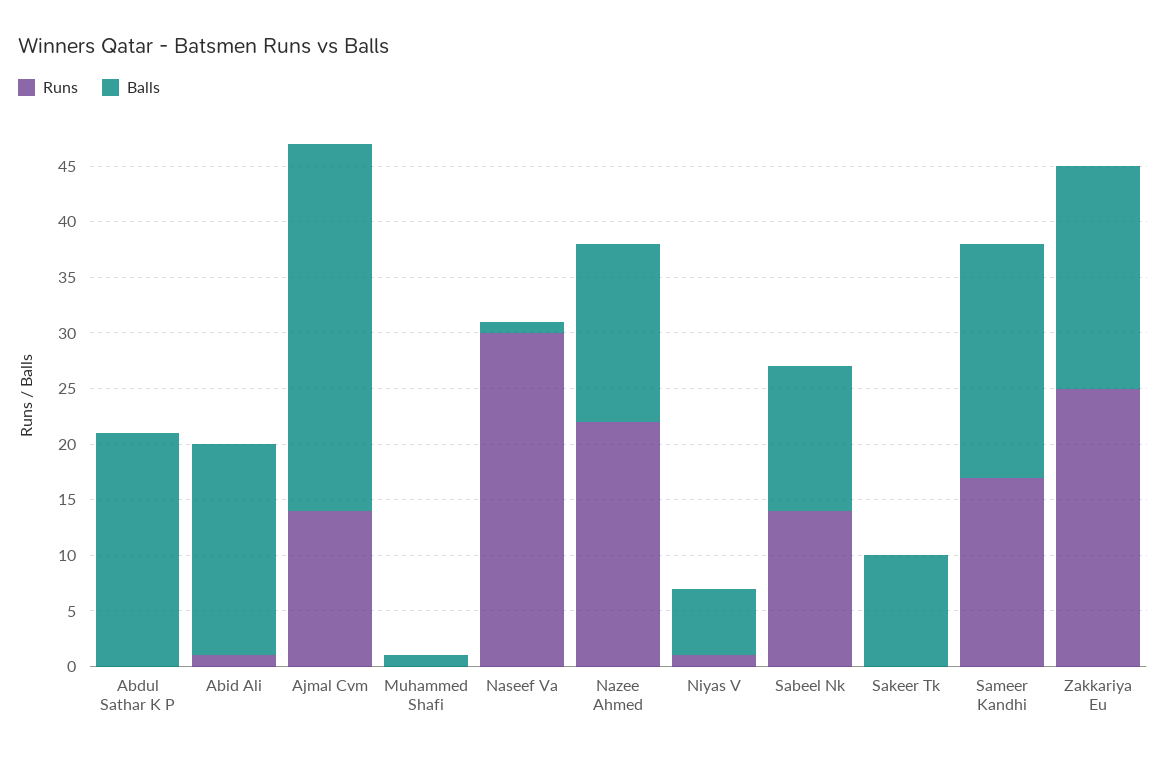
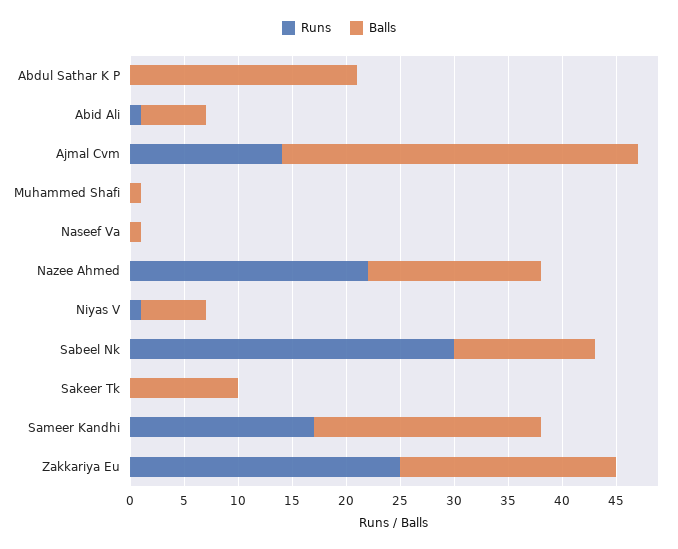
Balls, Abid Ali: 19 -> 6
Runs, Naseef Va: 30 -> 0
Runs, Sabeel Nk: 14 -> 30

